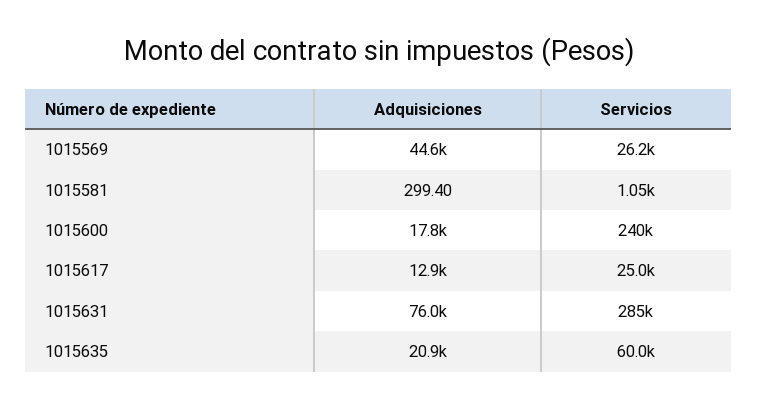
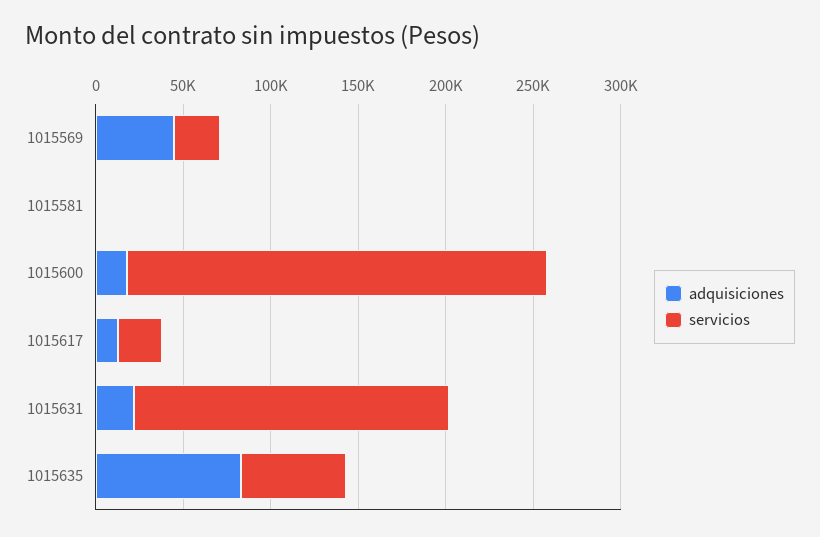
Adquisiciones, 1015631: 76000 -> 20000
Servicios, 1015631: 285000 -> 180000
Adquisiciones, 1015635: 20900 -> 80000

